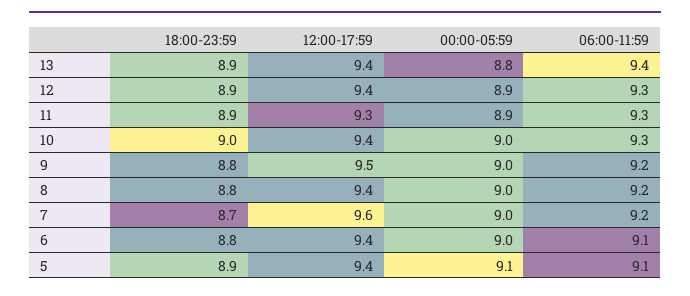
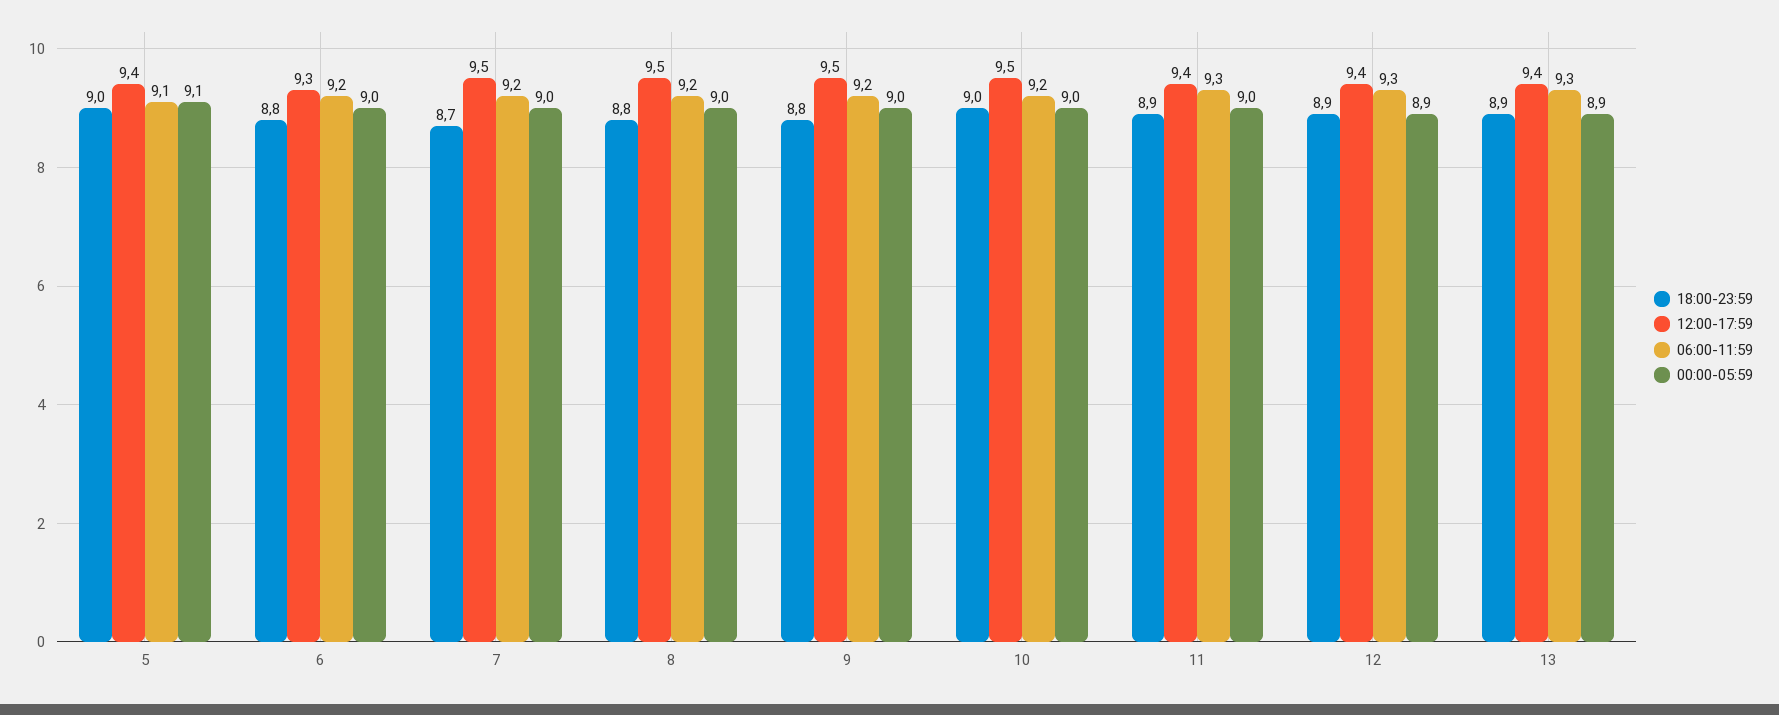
00:00-05:59, 13: 8.8 -> 8.9
06:00-11:59, 13: 9.4 -> 9.3
12:00-17:59, 11: 9.3 -> 9.4
00:00-05:59, 11: 8.9 -> 9
12:00-17:59, 10: 9.4 -> 9.5
06:00-11:59, 10: 9.3 -> 9.2
12:00-17:59, 8: 9.4 -> 9.5
12:00-17:59, 7: 9.6 -> 9.5
12:00-17:59, 6: 9.4 -> 9.3
06:00-11:59, 6: 9.1 -> 9.2
18:00-23:59, 5: 8.9 -> 9

